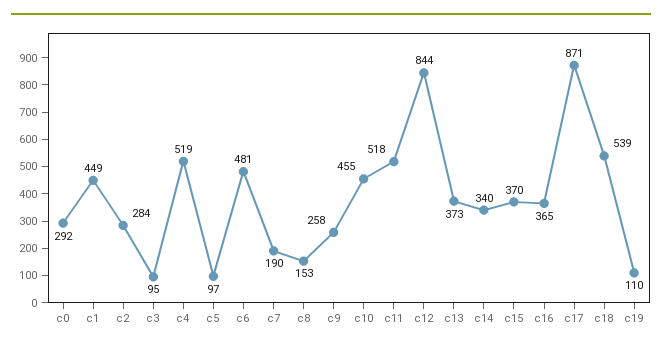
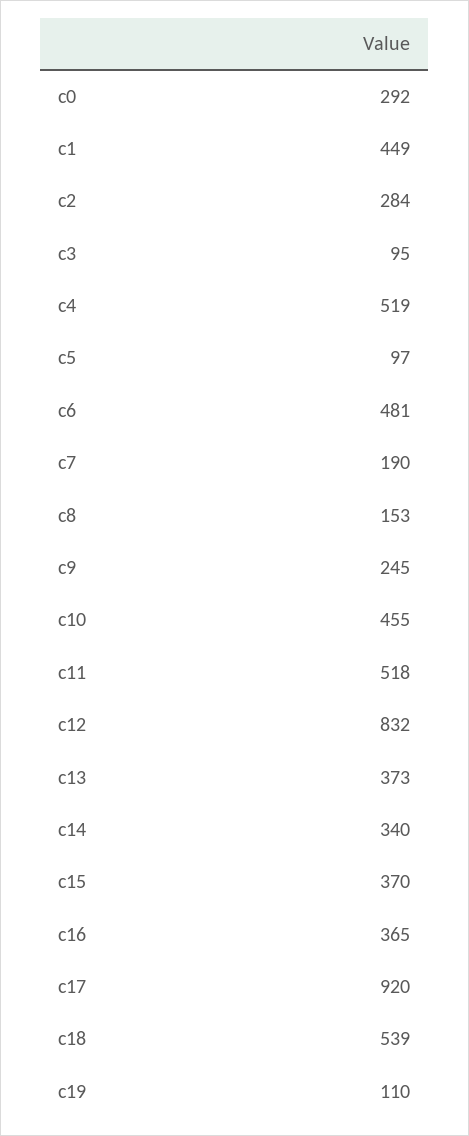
c9: 258 -> 245
c12: 844 -> 832
c17: 871 -> 920

